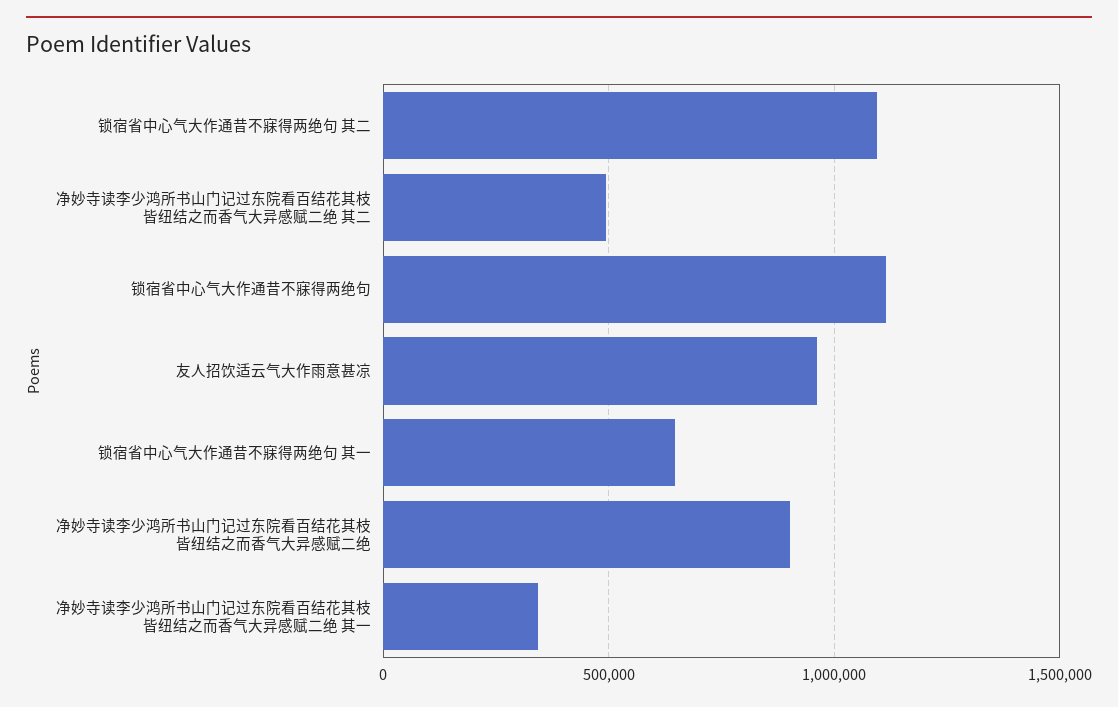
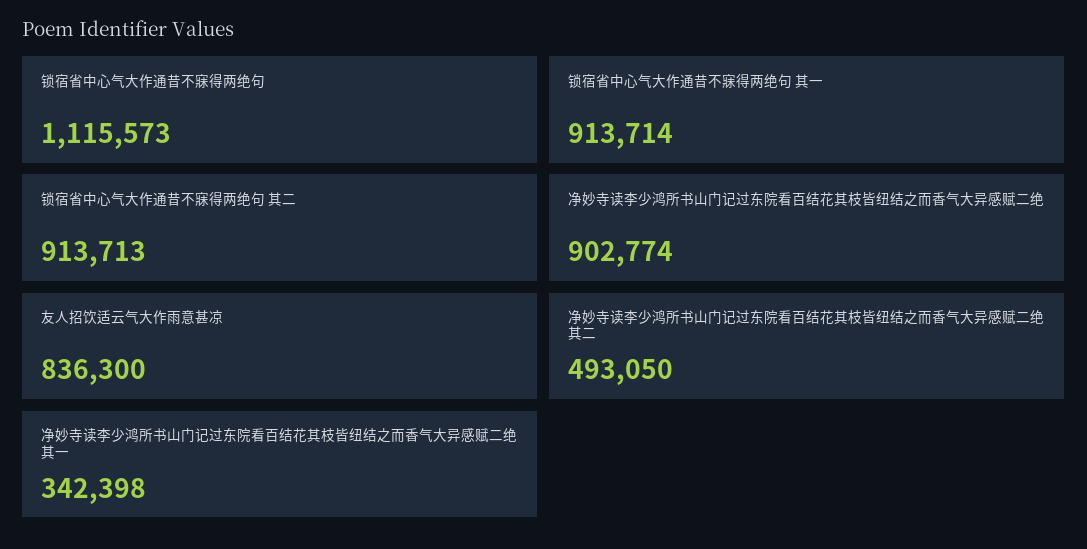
锁宿省中心气大作通昔不寐得两绝句 其二: 1100000 -> 913713
友人招饮适云气大作雨意甚凉: 950000 -> 836300
锁宿省中心气大作通昔不寐得两绝句 其一: 650000 -> 913714

